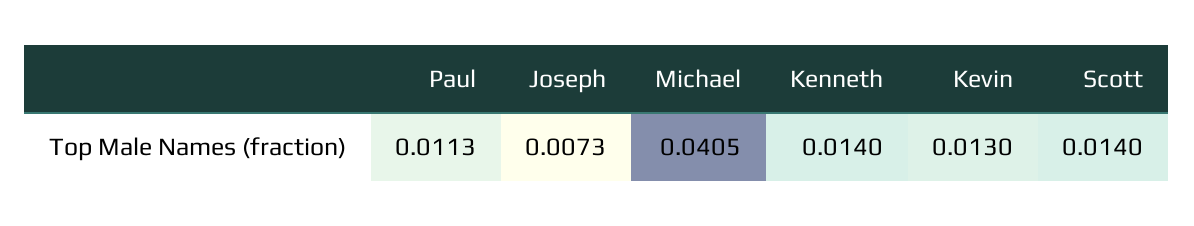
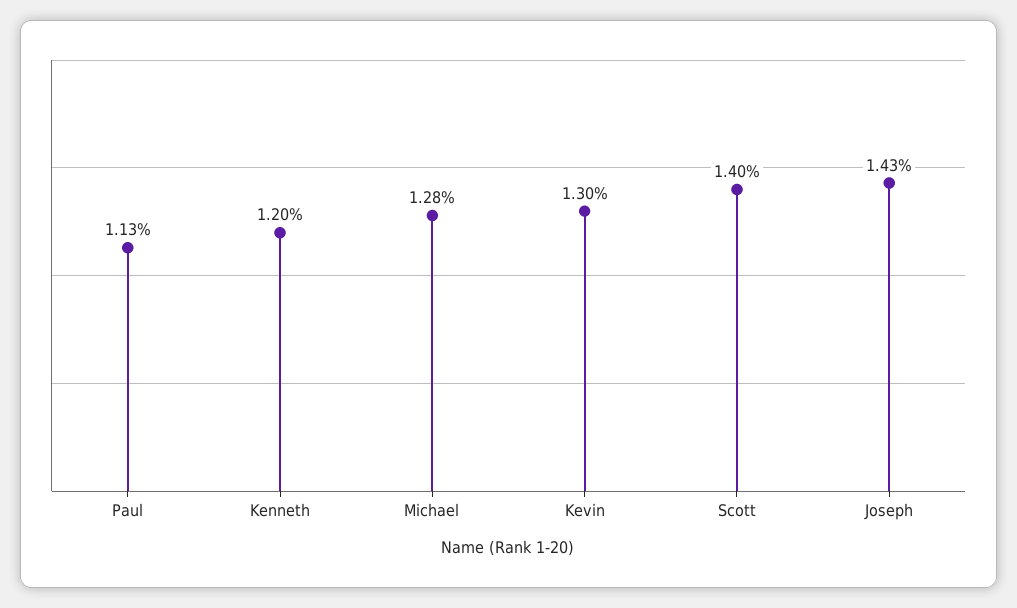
Joseph: 0.0073 -> 0.0143
Michael: 0.0405 -> 0.0128
Kenneth: 0.014 -> 0.012

